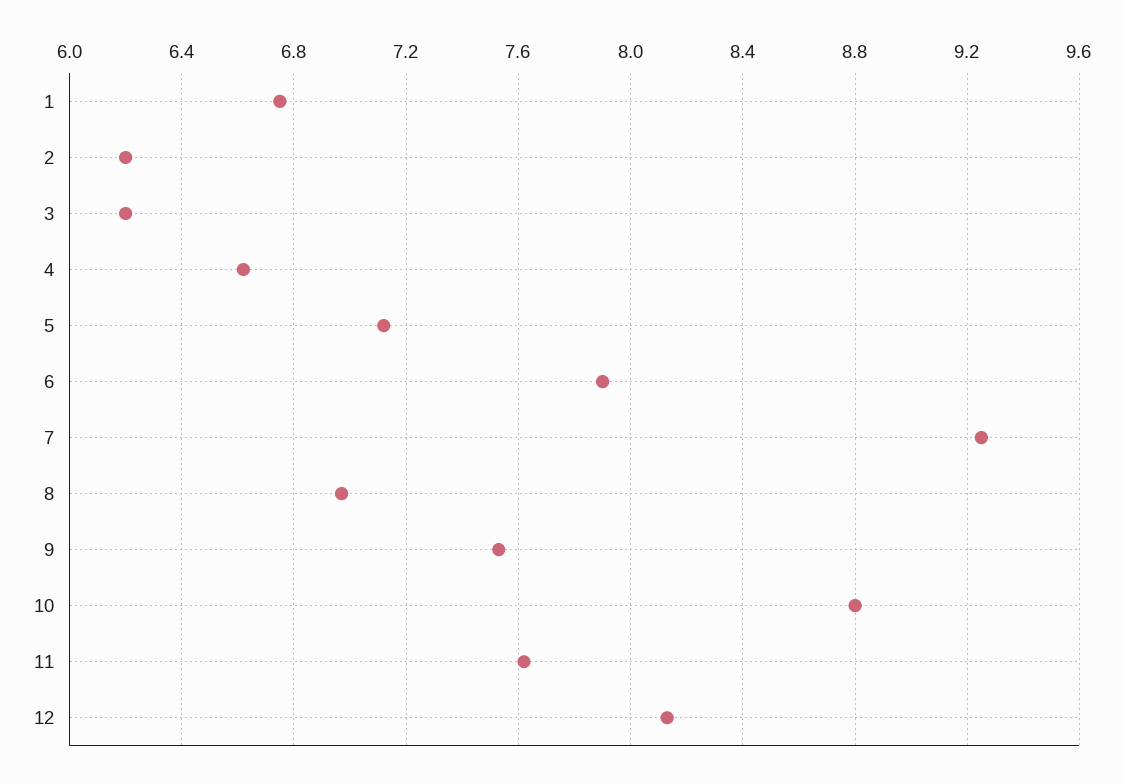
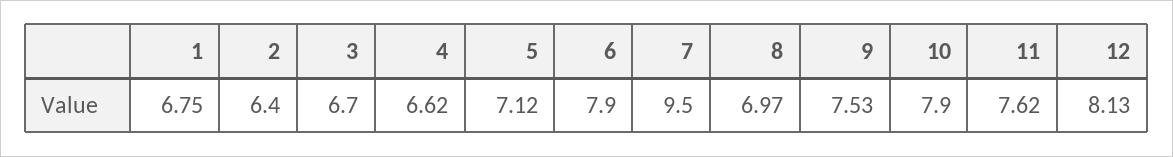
2: 6.2 -> 6.4
3: 6.2 -> 6.7
7: 9.25 -> 9.5
10: 8.8 -> 7.9

